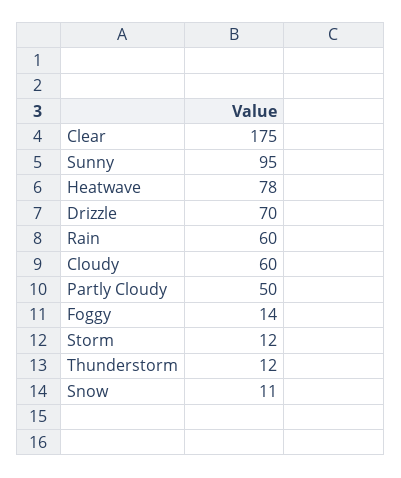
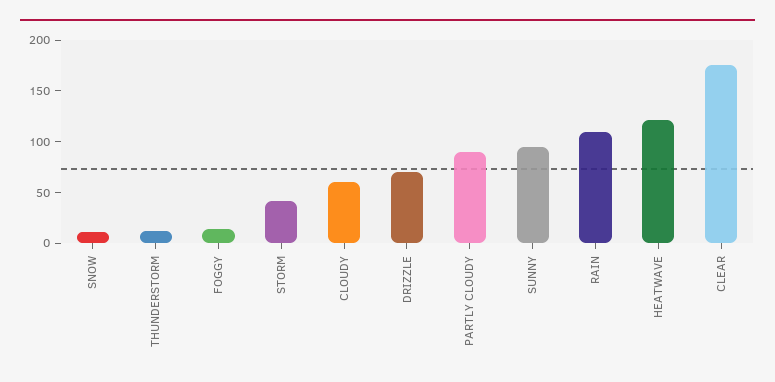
Heatwave: 78 -> 120
Rain: 60 -> 110
Partly Cloudy: 50 -> 90
Storm: 12 -> 40

